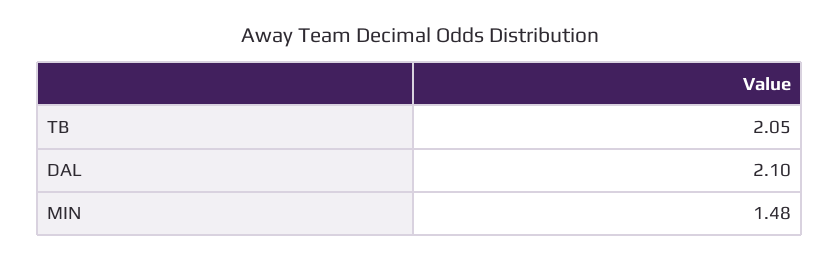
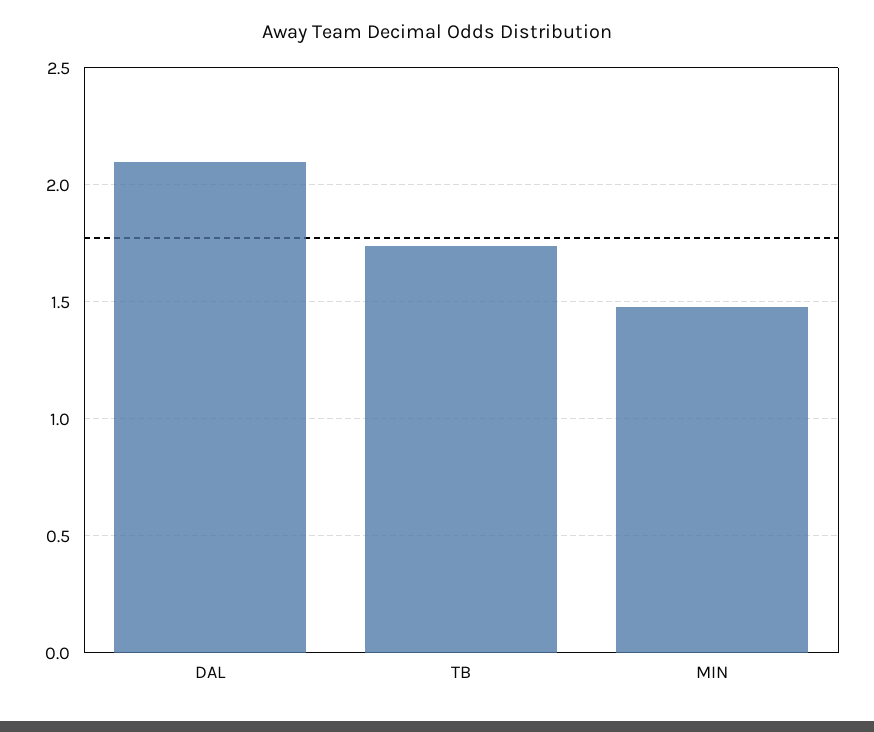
TB: 2.05 -> 1.75

